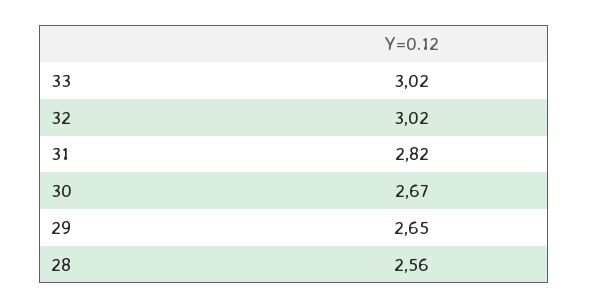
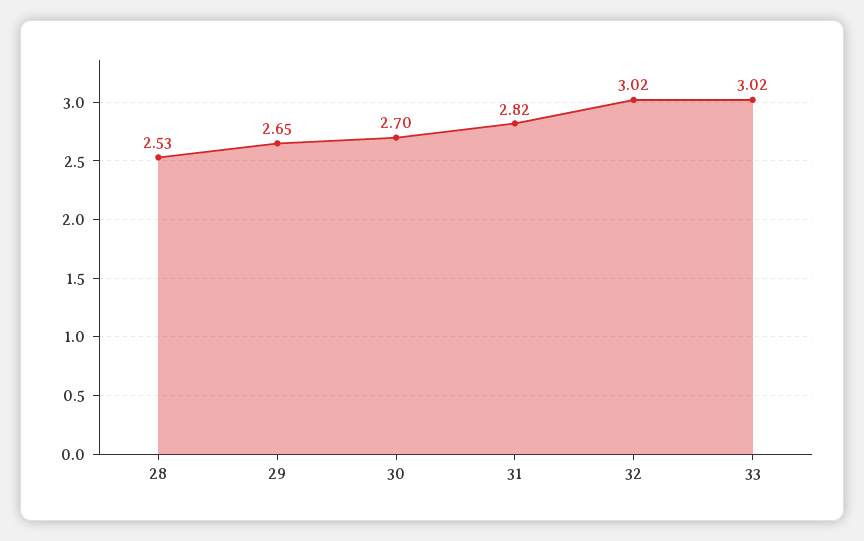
30: 2.67 -> 2.7
28: 2.56 -> 2.53

